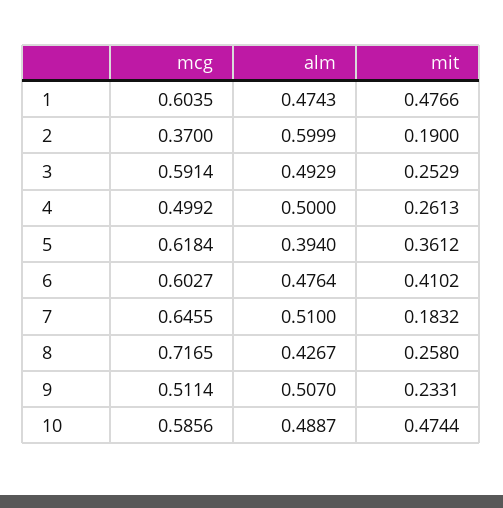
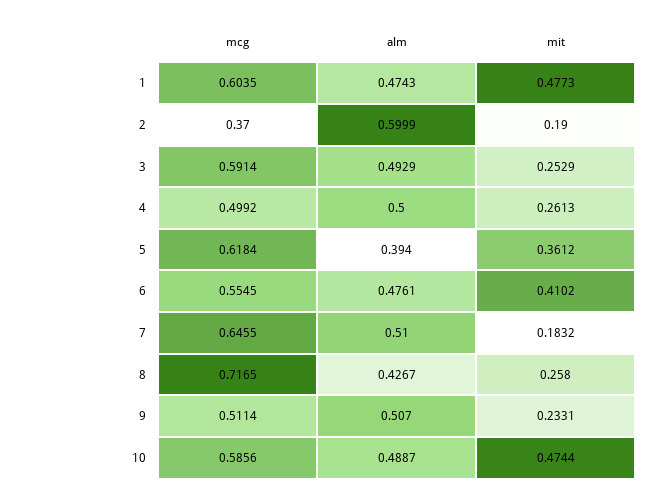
mit, 1: 0.4766 -> 0.4773
mcg, 6: 0.6027 -> 0.5545
alm, 6: 0.4764 -> 0.4761

